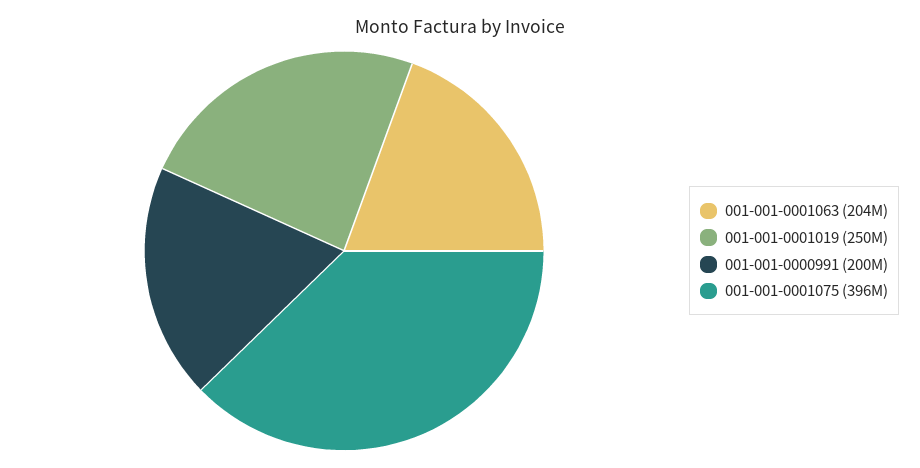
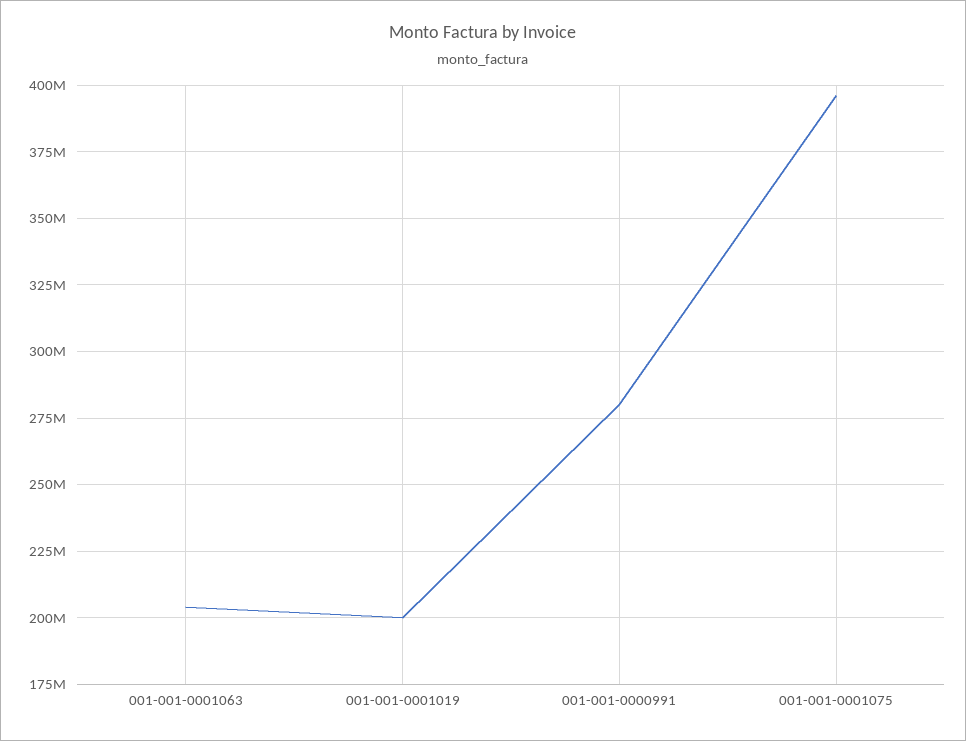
001-001-0001019: 250000000 -> 200000000
001-001-0000991: 200000000 -> 280000000

